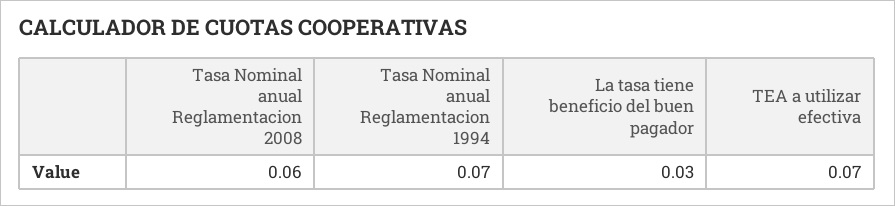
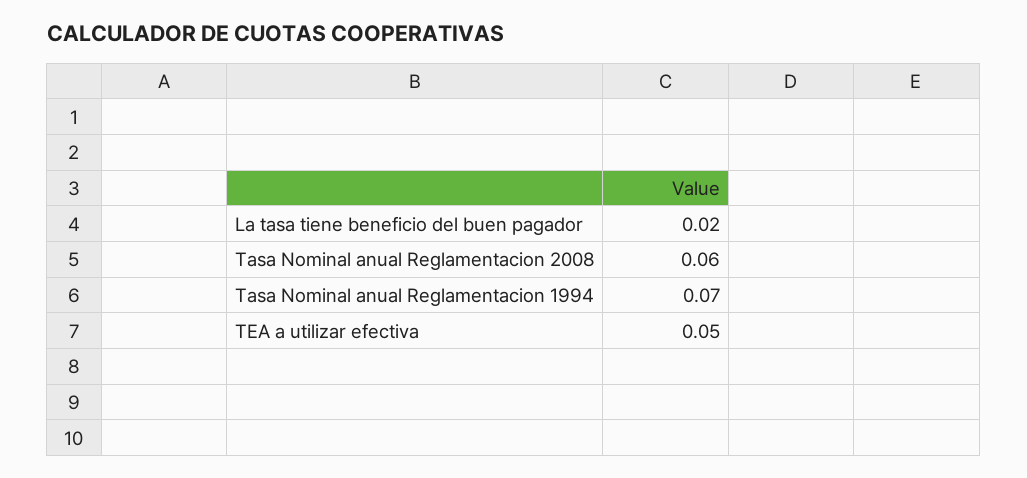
La tasa tiene beneficio del buen pagador: 0.03 -> 0.02
TEA a utilizar efectiva: 0.07 -> 0.05

